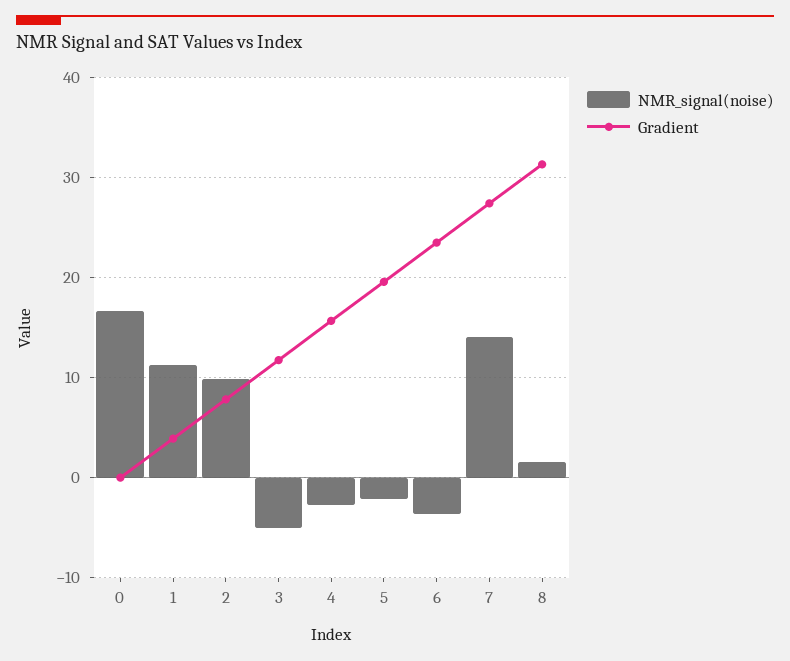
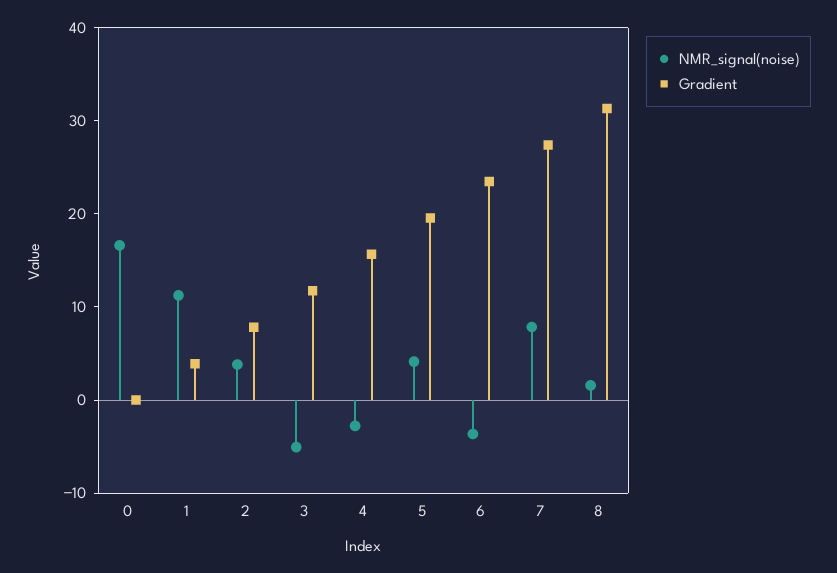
NMR_signal(noise), 2: 10 -> 4
NMR_signal(noise), 5: -2 -> 4
NMR_signal(noise), 7: 14 -> 8

